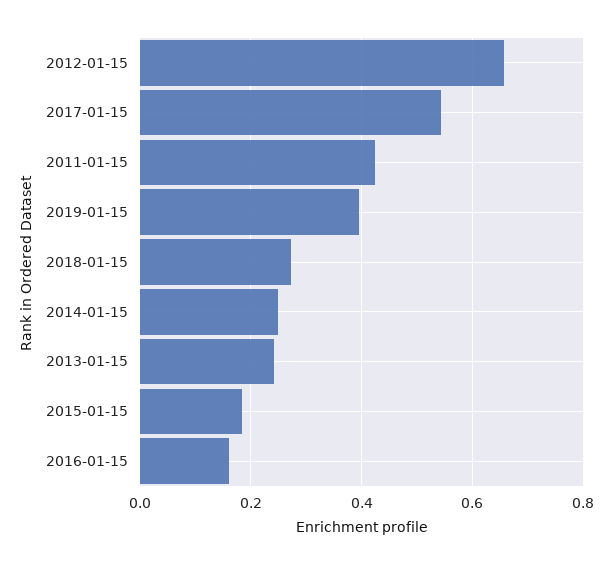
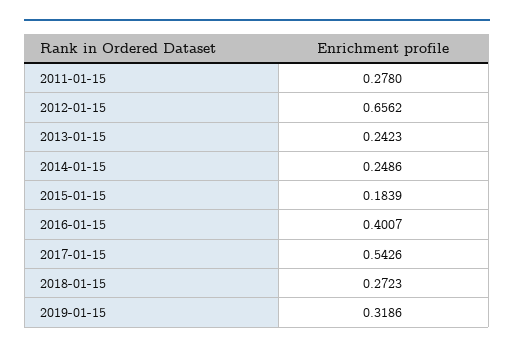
2011-01-15: 0.42 -> 0.278
2019-01-15: 0.4 -> 0.3186
2016-01-15: 0.16 -> 0.4007

